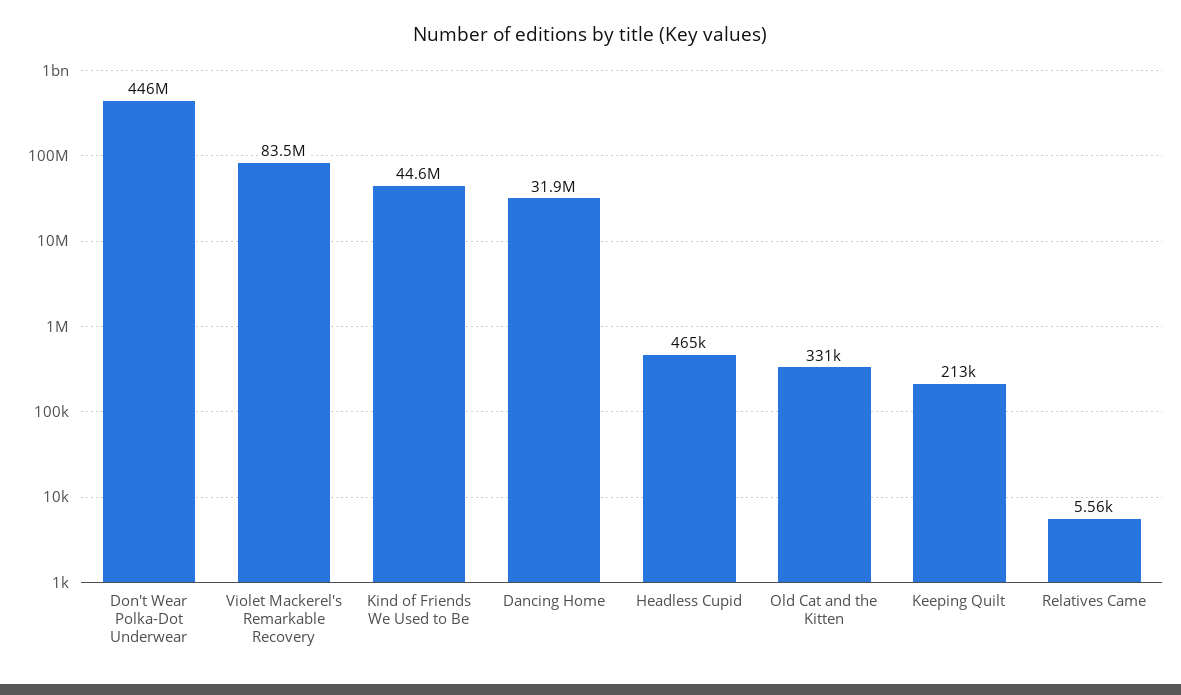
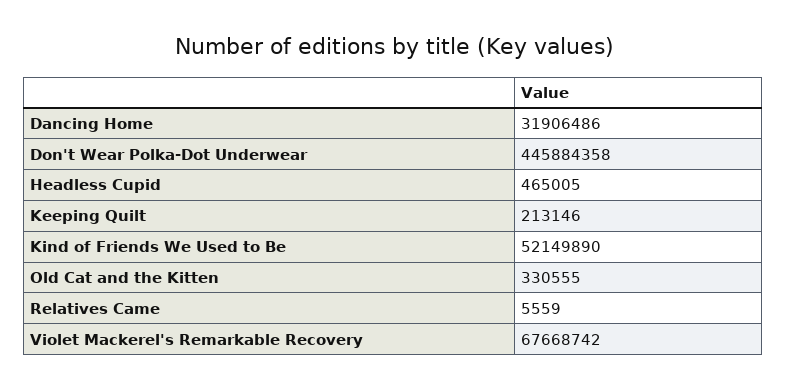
Violet Mackerel's Remarkable Recovery: 83500000 -> 67668742
Kind of Friends We Used to Be: 44600000 -> 52149890

